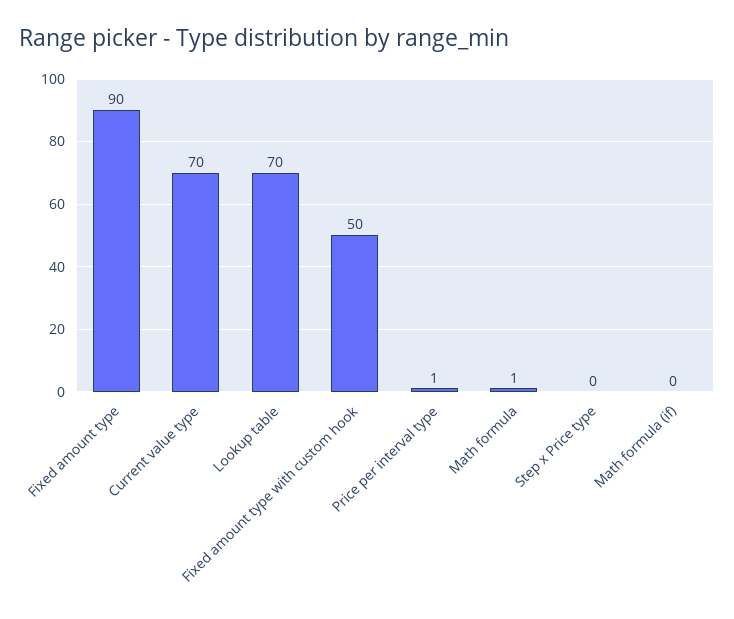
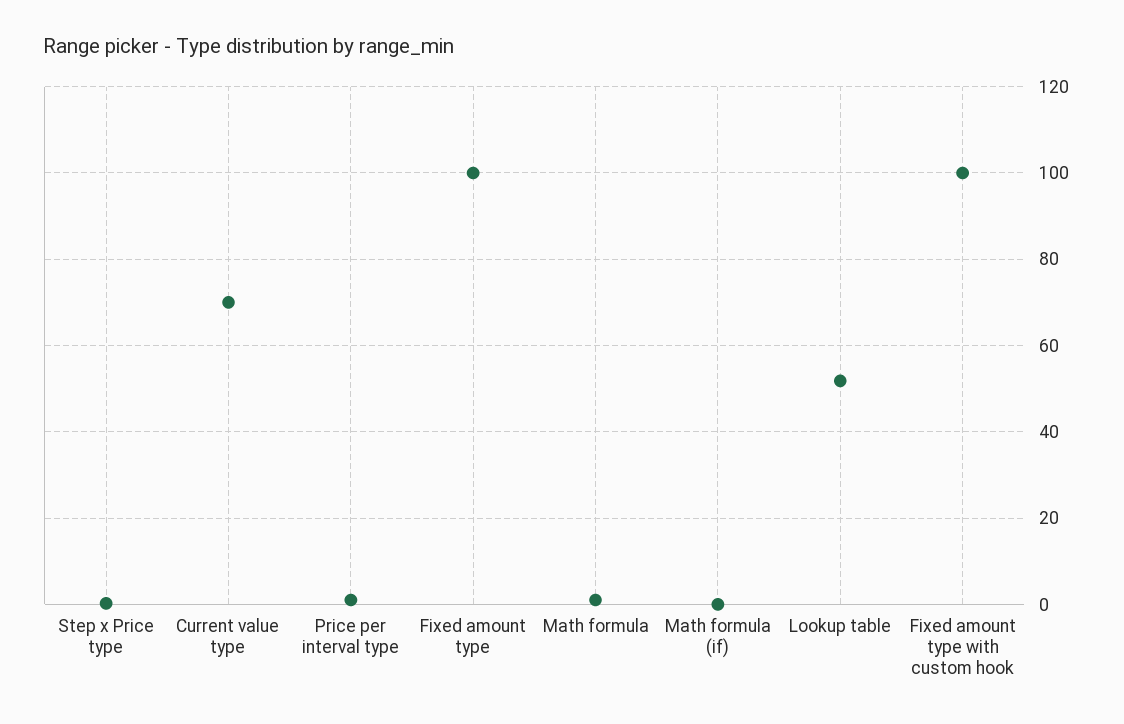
Fixed amount type: 90 -> 100
Lookup table: 70 -> 52
Fixed amount type with custom hook: 50 -> 100

